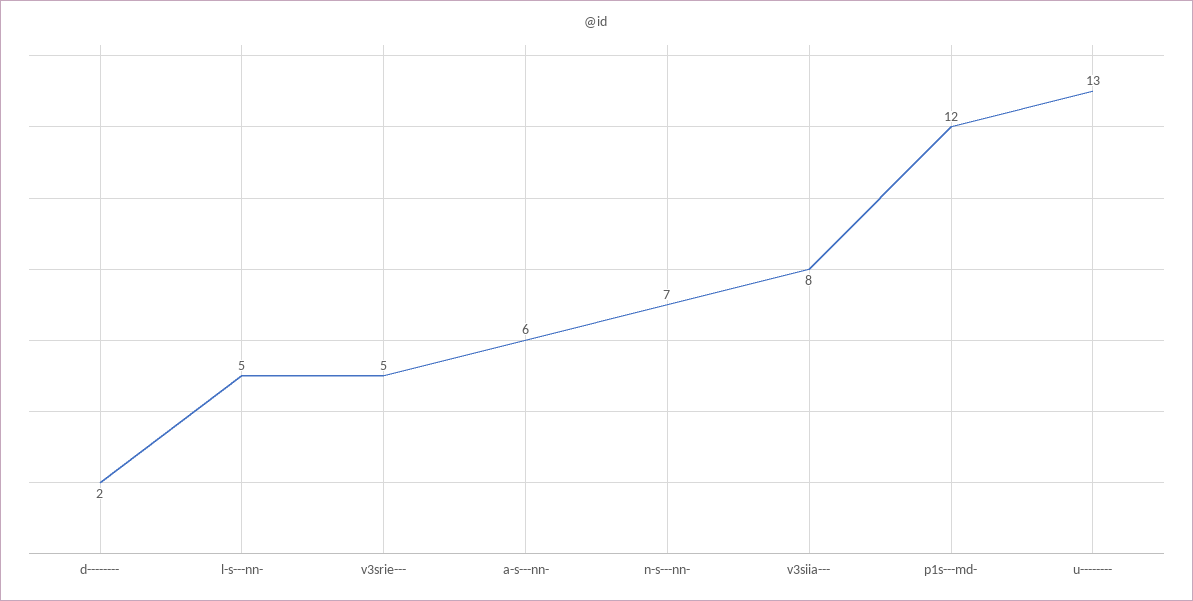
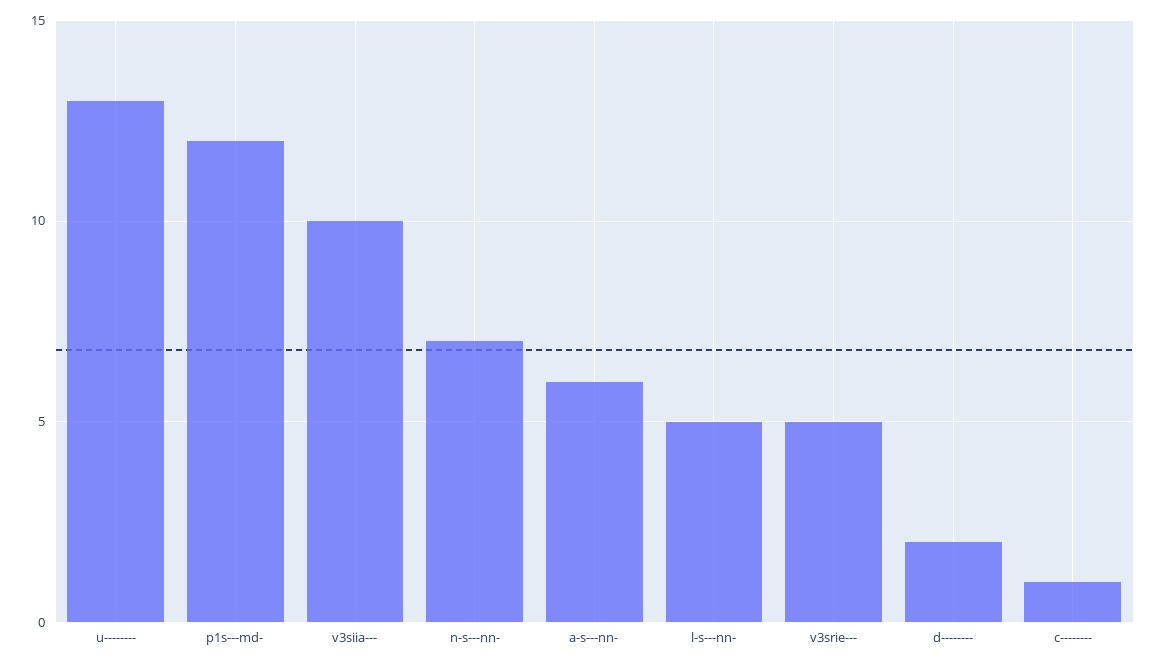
v3siia---: 8 -> 10
c--------: none -> 1

